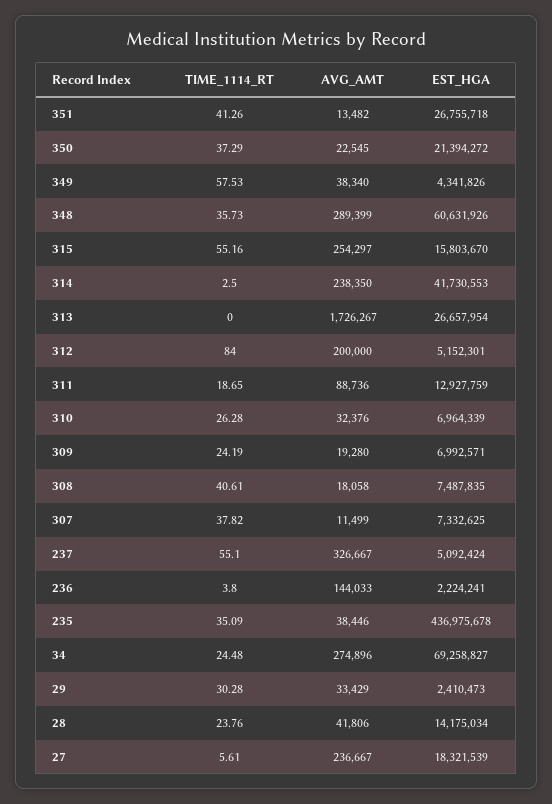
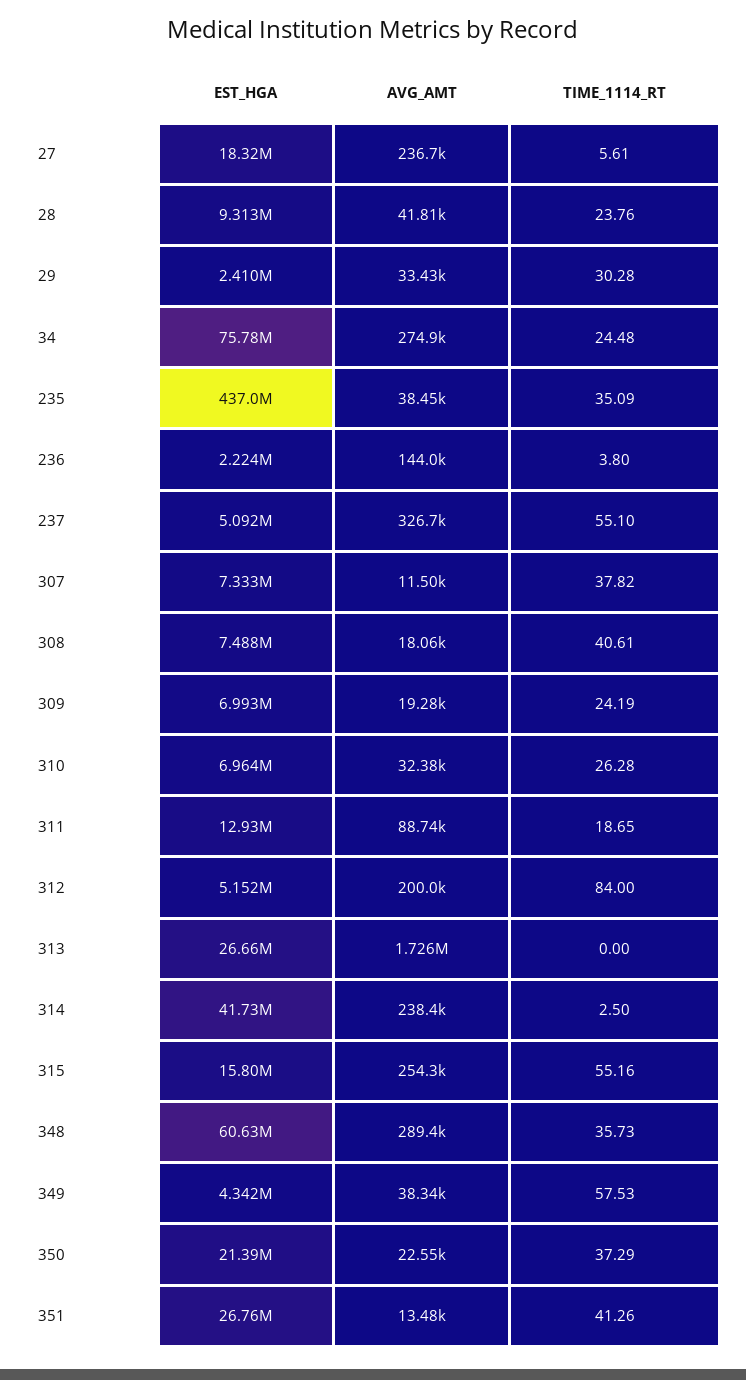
EST_HGA, 34: 69258827 -> 75780000
EST_HGA, 28: 14175034 -> 9313000

